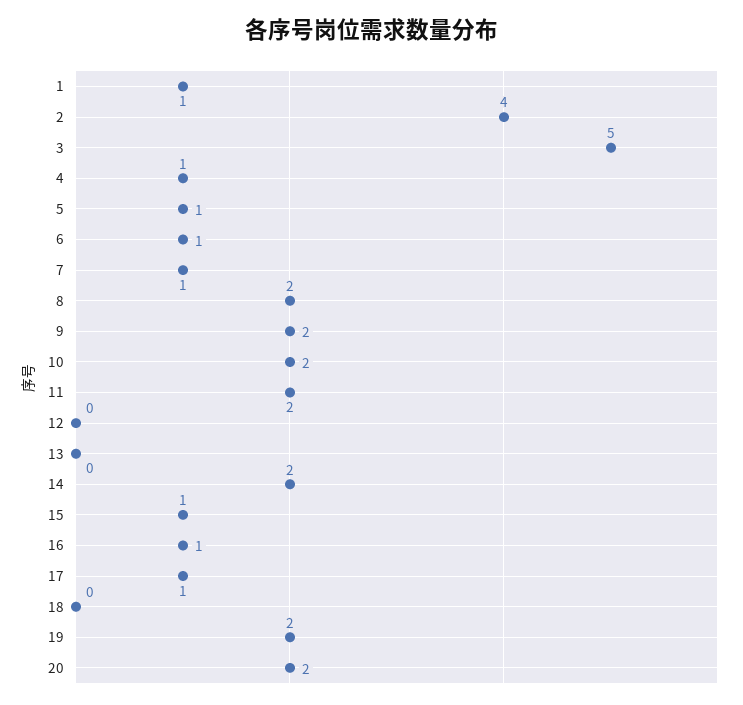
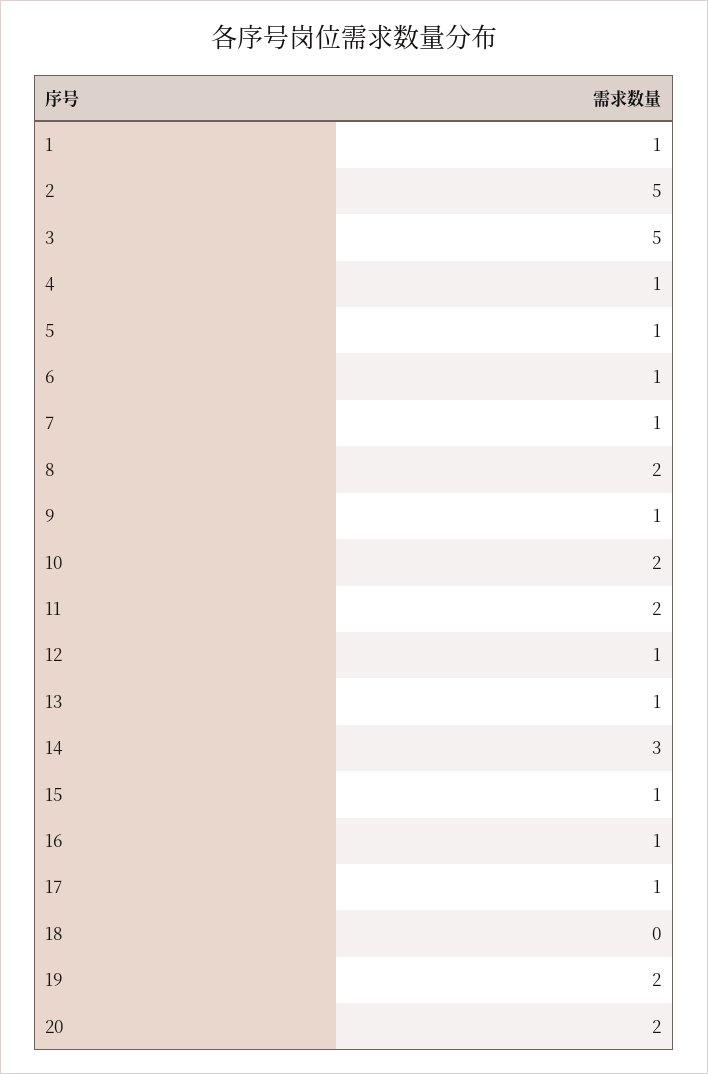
2: 4 -> 5
9: 2 -> 1
12: 0 -> 1
13: 0 -> 1
14: 2 -> 3

